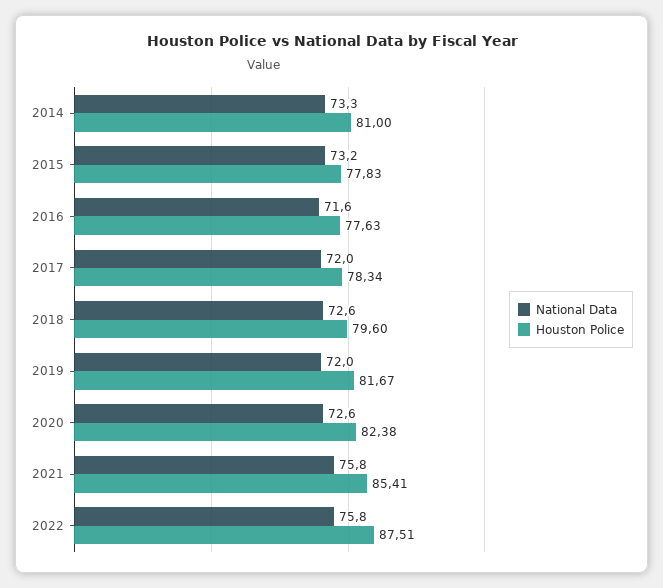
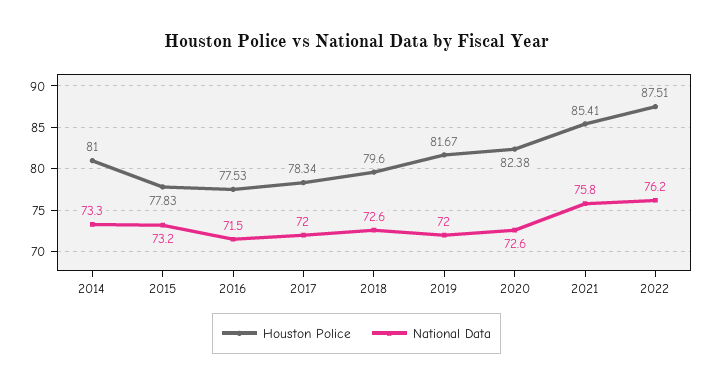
National Data, 2016: 71.6 -> 71.5
Houston Police, 2016: 77.63 -> 77.53
National Data, 2022: 75.8 -> 76.2

